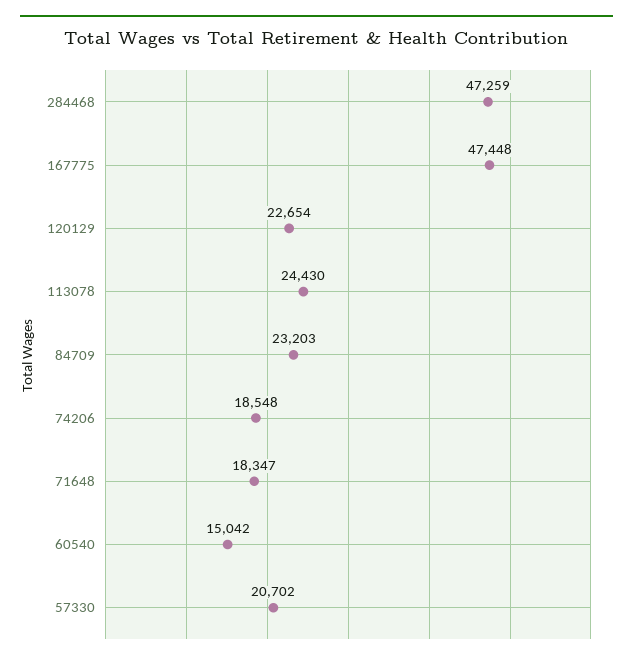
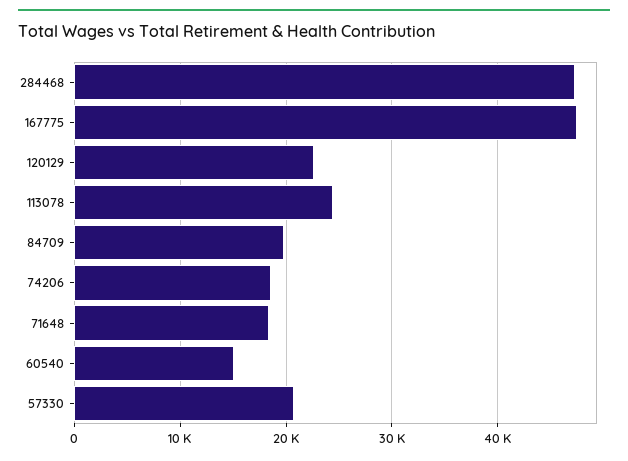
84709: 23203 -> 20000

